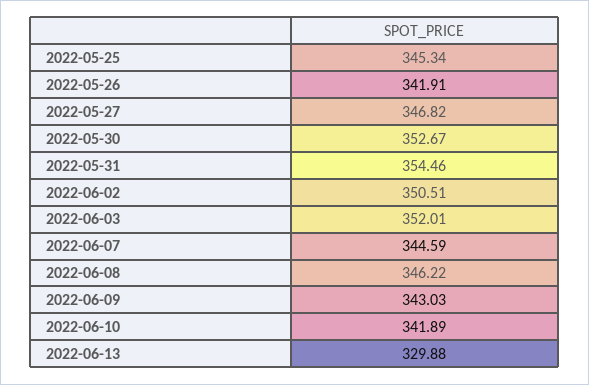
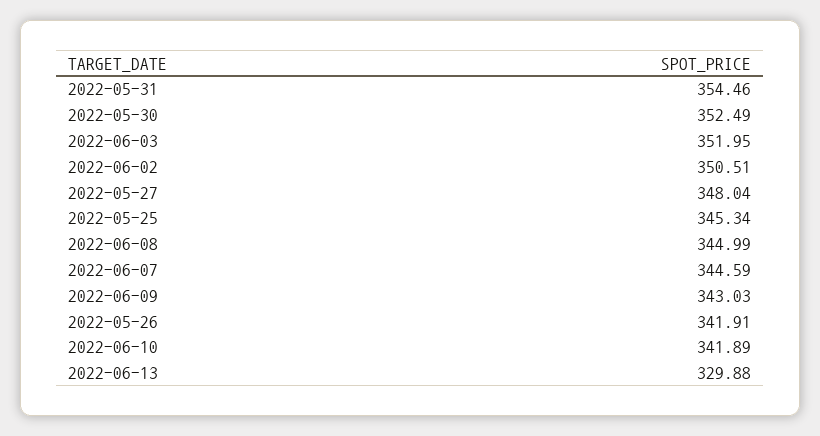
2022-05-27: 346.82 -> 348.04
2022-05-30: 352.67 -> 352.49
2022-06-03: 352.01 -> 351.95
2022-06-08: 346.22 -> 344.99

